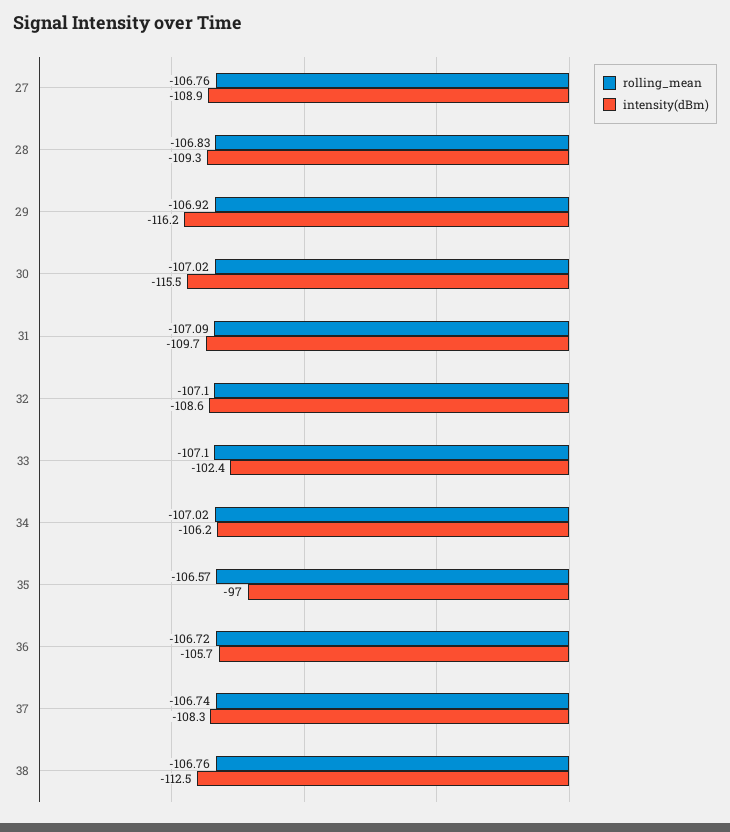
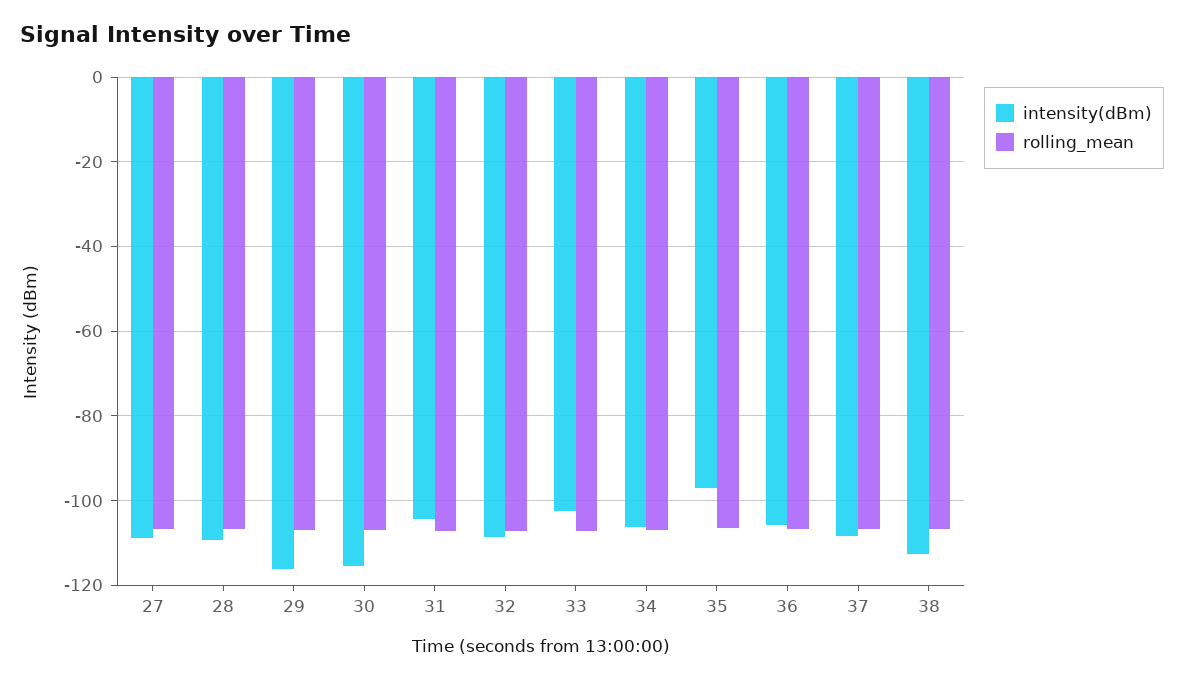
intensity(dBm), 31: -109.7 -> -104

